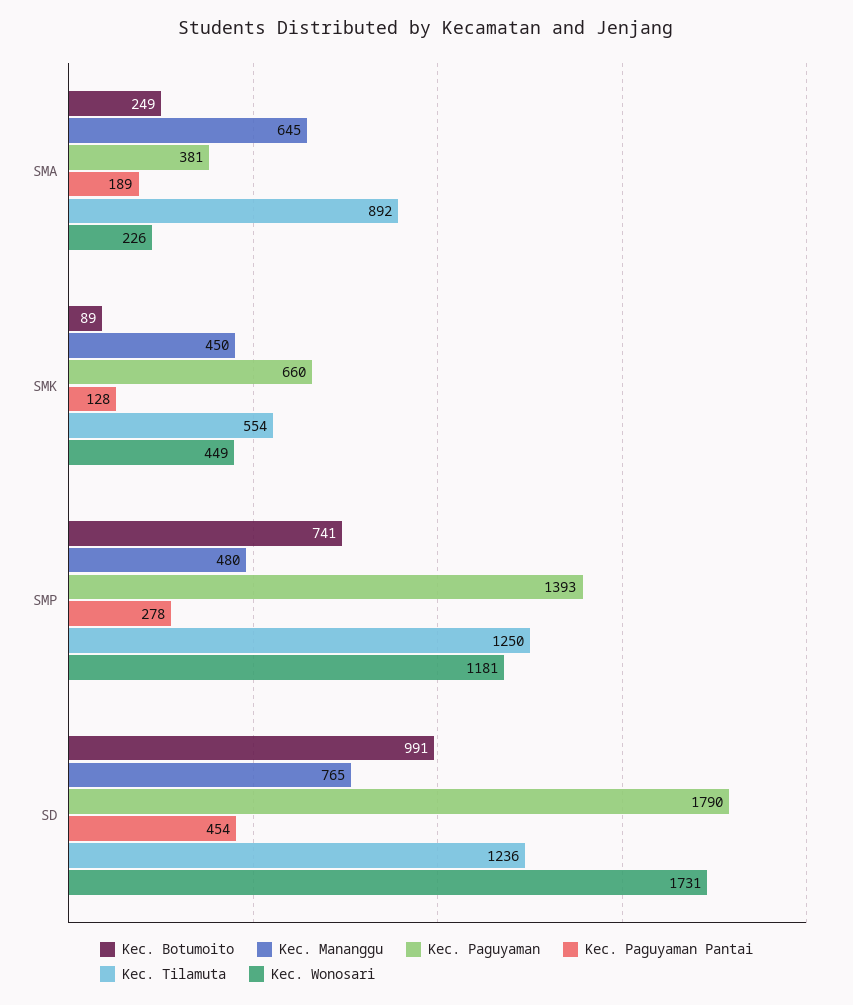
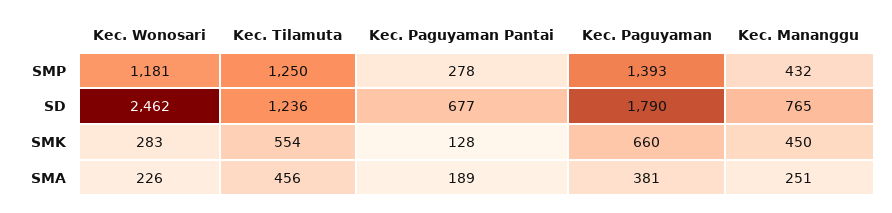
Kec. Botumoito, SMA: 249 -> none
Kec. Mananggu, SMA: 645 -> 251
Kec. Tilamuta, SMA: 892 -> 456
Kec. Botumoito, SMK: 89 -> none
Kec. Wonosari, SMK: 449 -> 283
Kec. Botumoito, SMP: 741 -> none
Kec. Mananggu, SMP: 480 -> 432
Kec. Botumoito, SD: 991 -> none
Kec. Paguyaman Pantai, SD: 454 -> 677
Kec. Wonosari, SD: 1731 -> 2462

